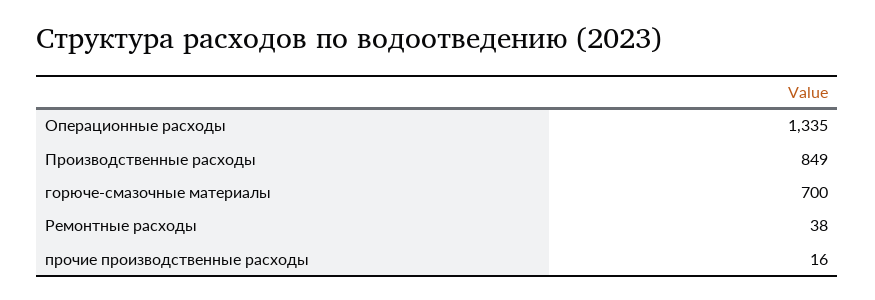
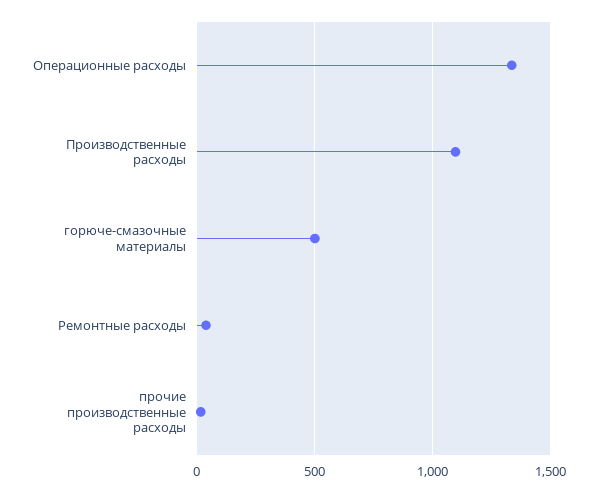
Производственные расходы: 849 -> 1100
горюче-смазочные материалы: 700 -> 500

